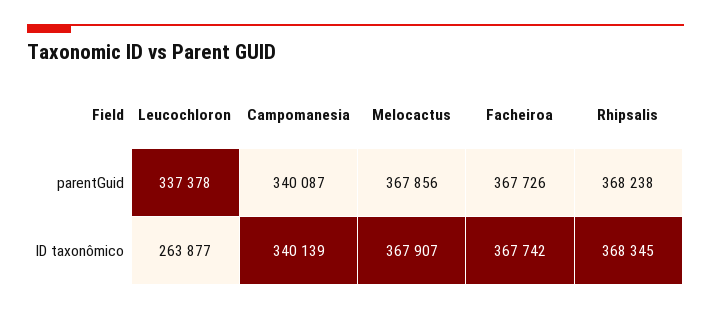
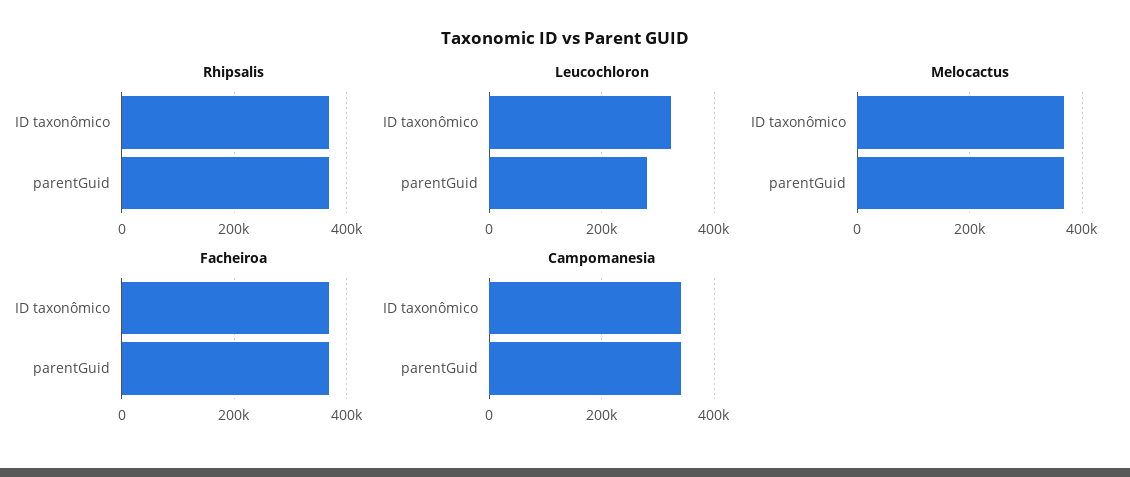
Leucochloron, parentGuid: 337378 -> 280000
Leucochloron, ID taxonômico: 263877 -> 320000

